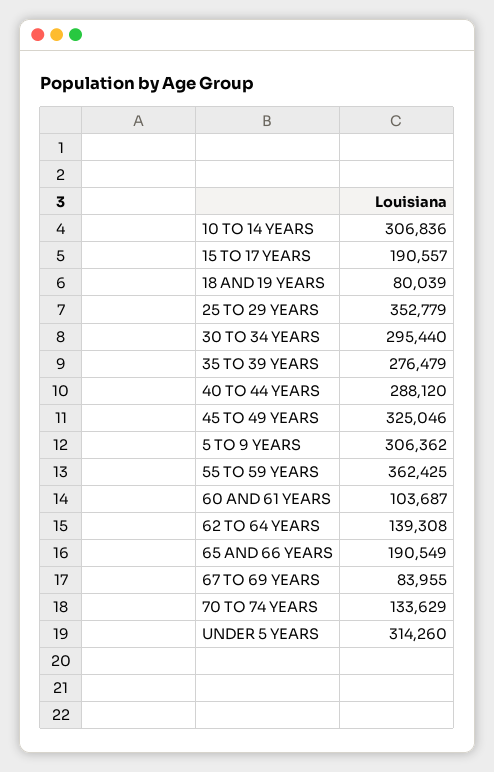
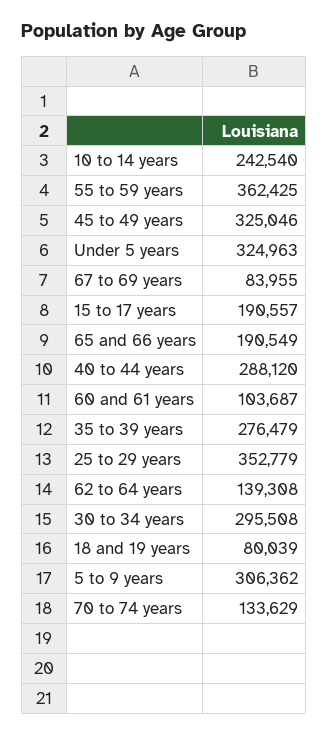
10 TO 14 YEARS: 306836 -> 242540
30 TO 34 YEARS: 295440 -> 295508
UNDER 5 YEARS: 314260 -> 324963

